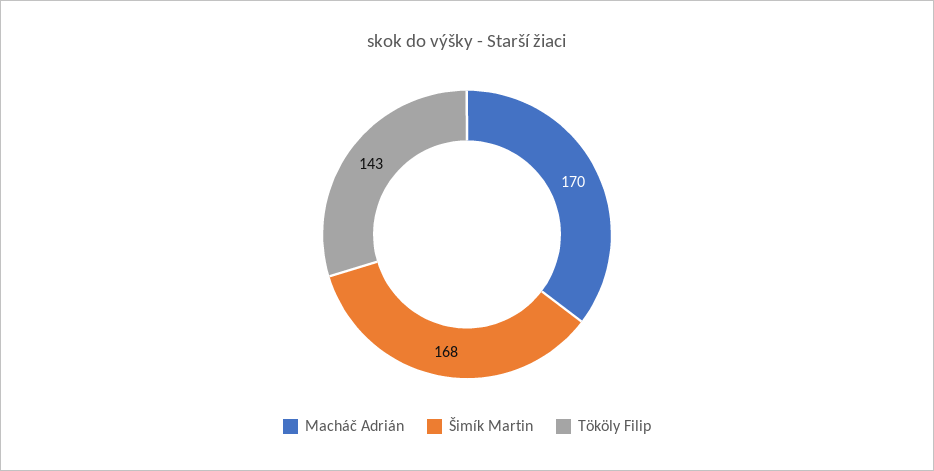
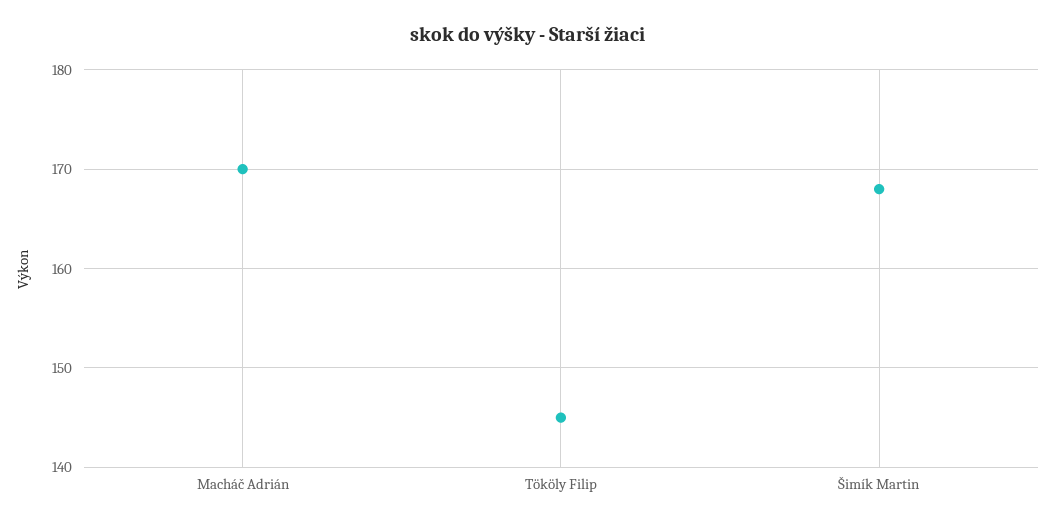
Tököly Filip: 143 -> 145

